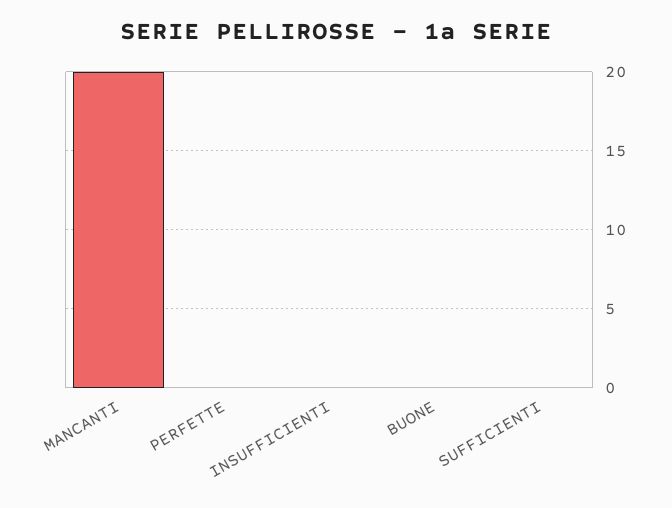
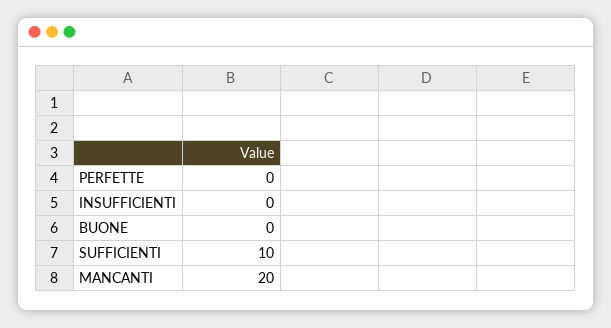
SUFFICIENTI: 0 -> 10

